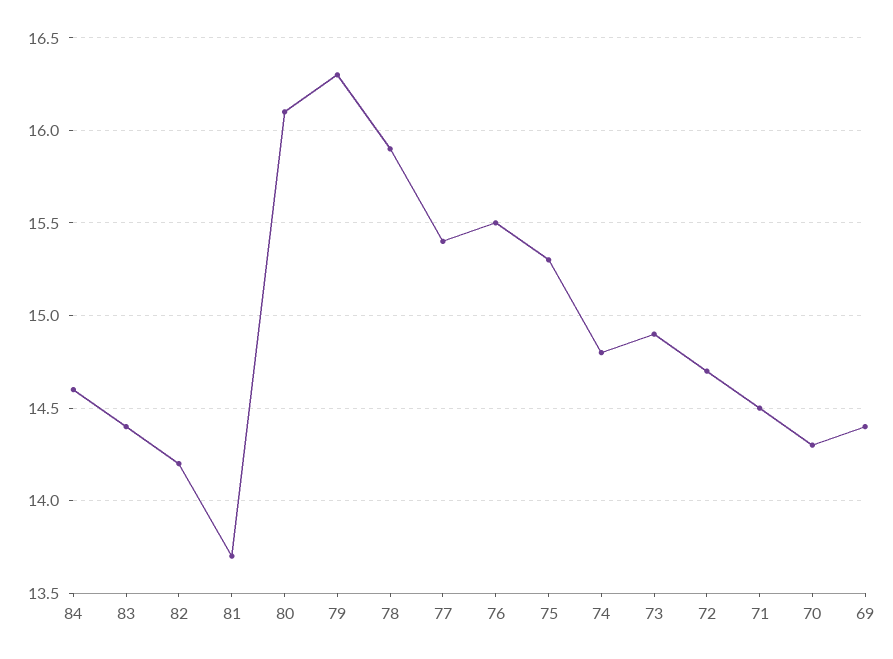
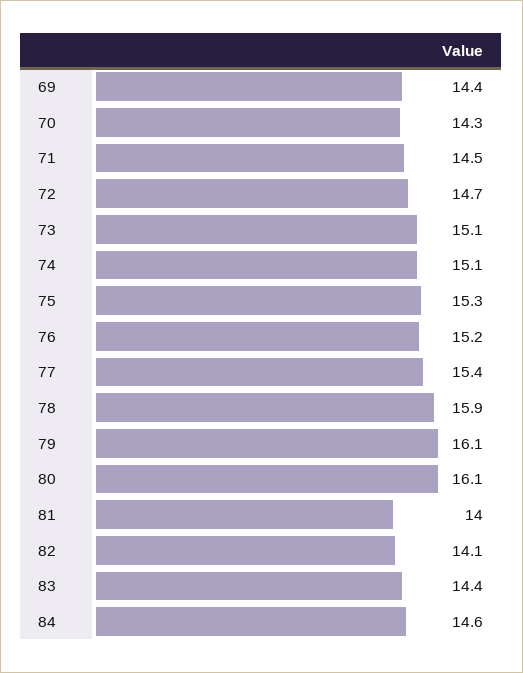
82: 14.2 -> 14.1
81: 13.7 -> 14
79: 16.3 -> 16.1
76: 15.5 -> 15.2
74: 14.8 -> 15.1
73: 14.9 -> 15.1

